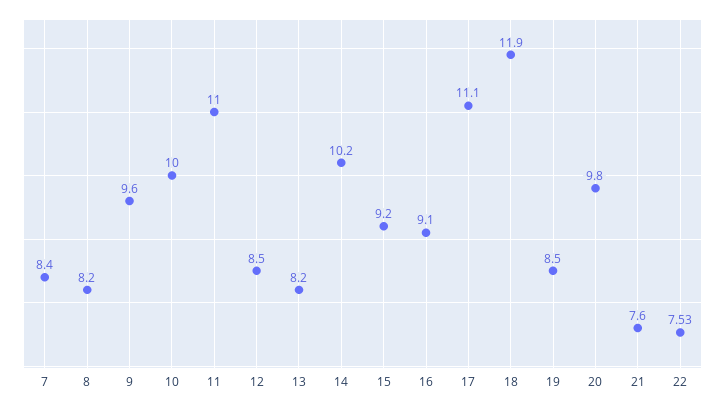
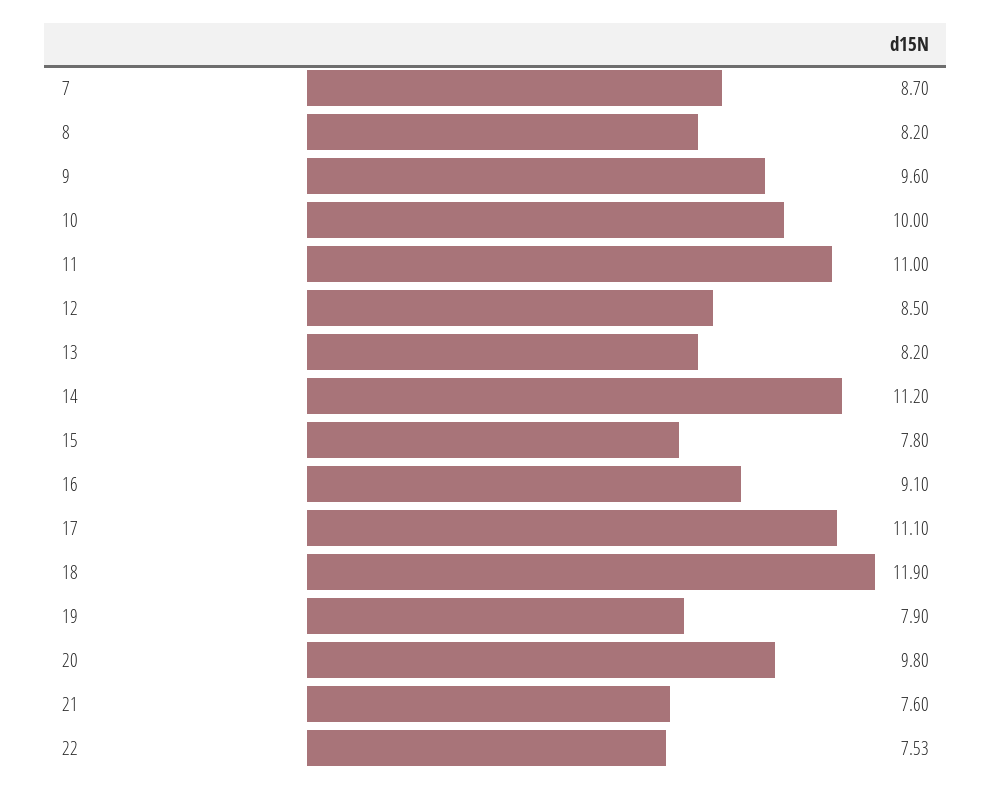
7: 8.4 -> 8.7
14: 10.2 -> 11.2
15: 9.2 -> 7.8
19: 8.5 -> 7.9

